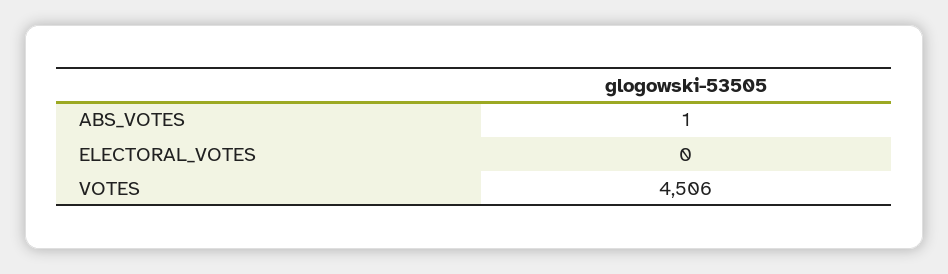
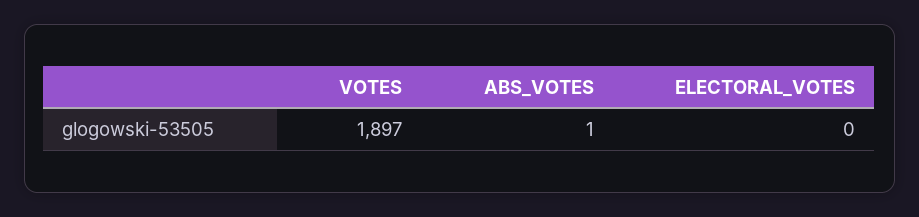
VOTES: 4506 -> 1897

